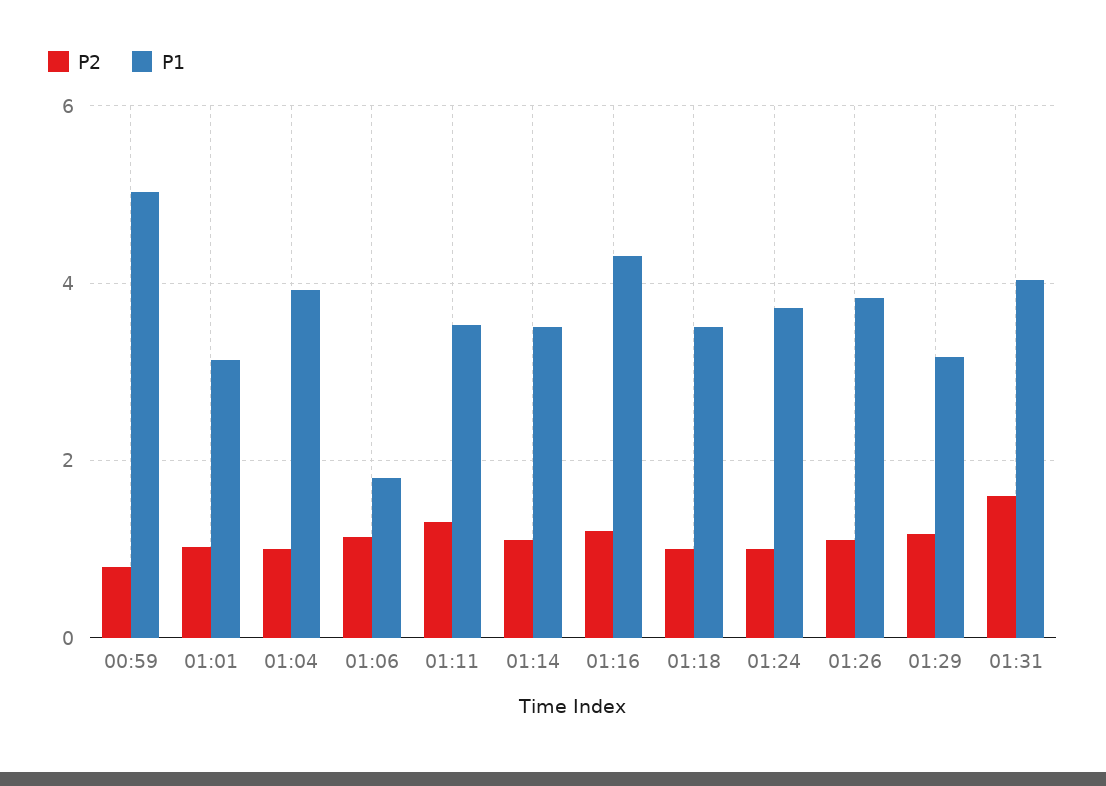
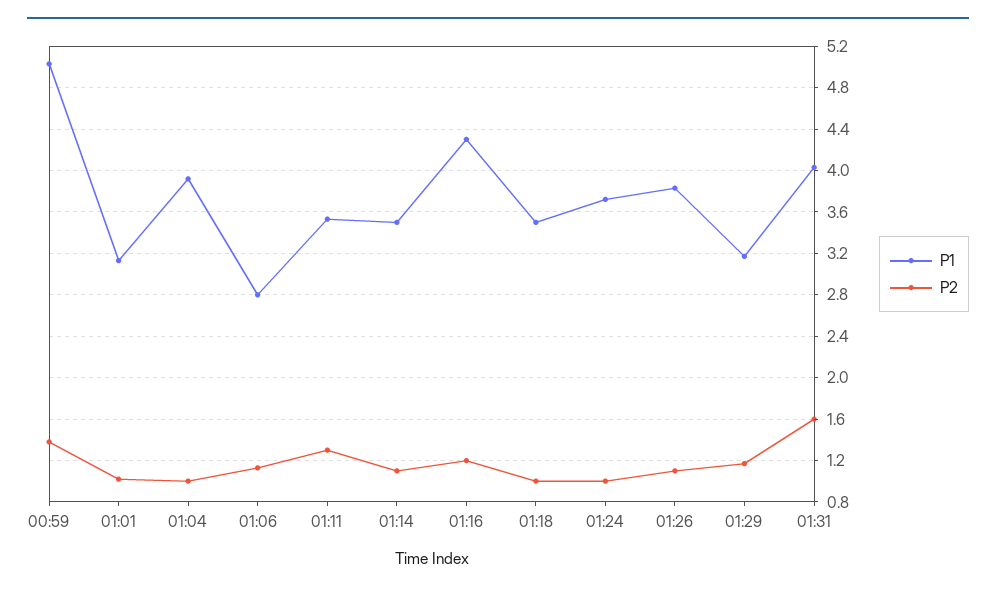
P2, 00:59: 0.8 -> 1.4
P1, 01:06: 1.8 -> 2.8

